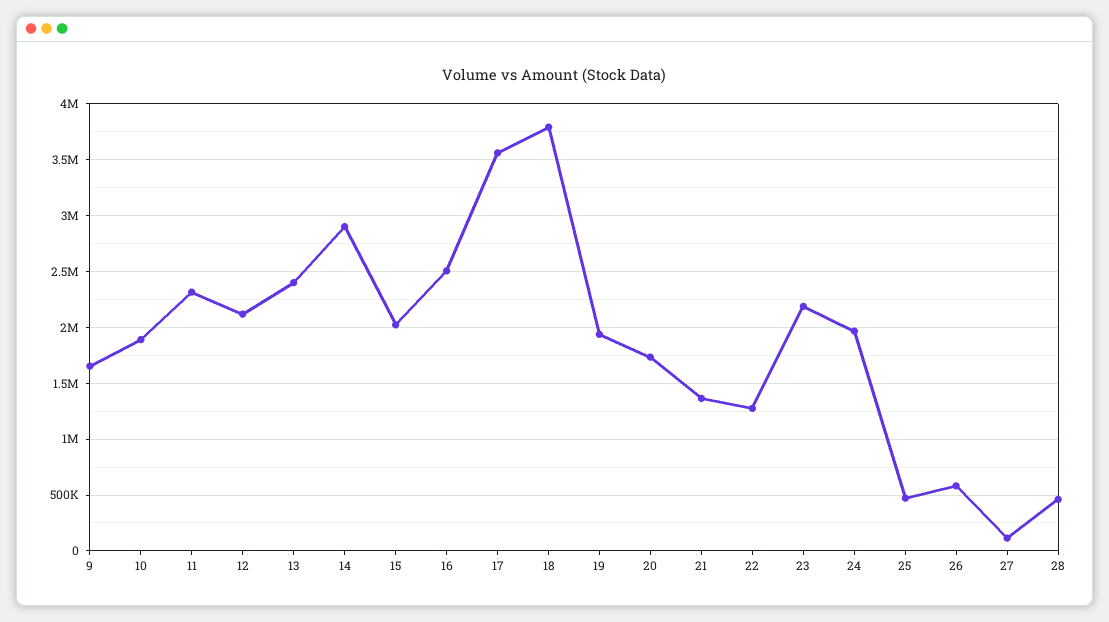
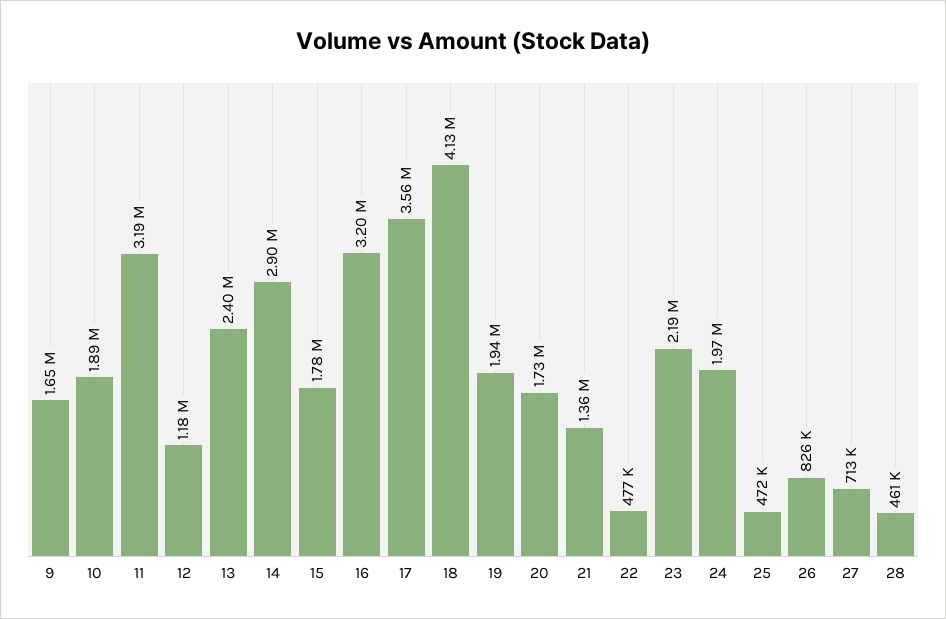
11: 2300000 -> 3190000
12: 2100000 -> 1180000
15: 2000000 -> 1780000
16: 2500000 -> 3200000
18: 3800000 -> 4130000
22: 1300000 -> 477000
26: 600000 -> 826000
27: 100000 -> 713000

